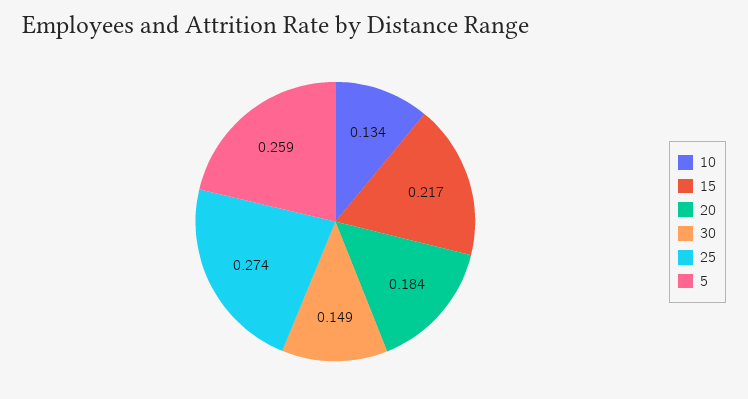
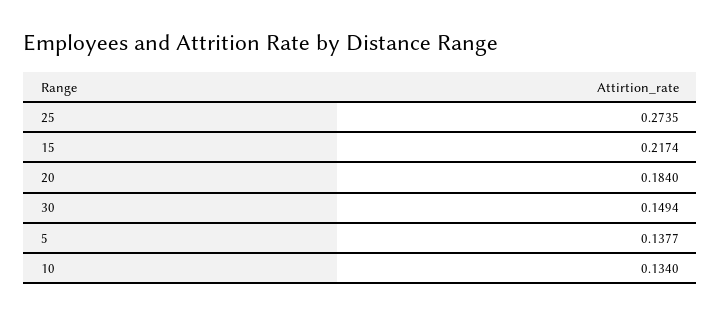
5: 0.259 -> 0.1377

